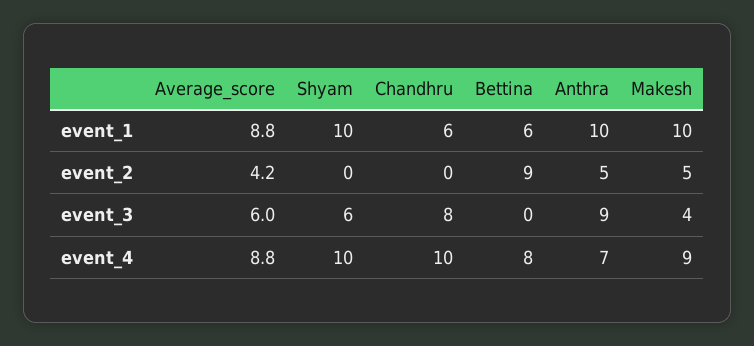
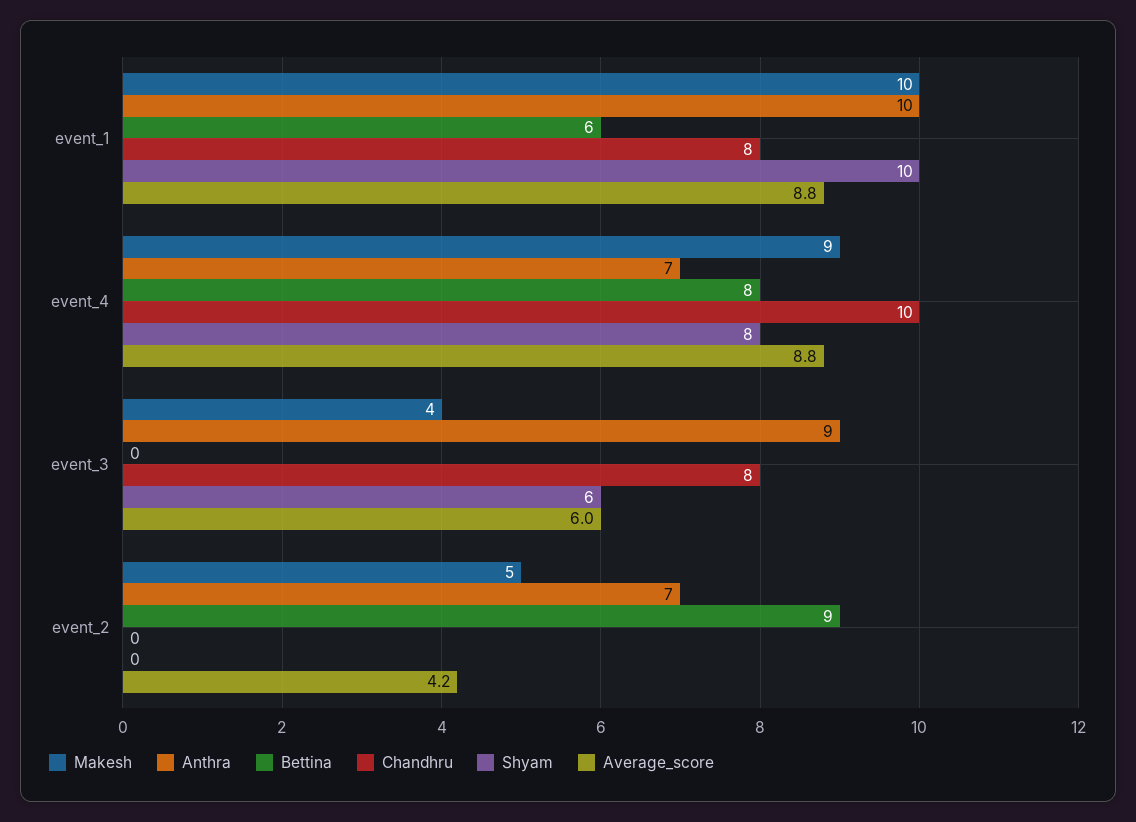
Chandhru, event_1: 6 -> 8
Anthra, event_2: 5 -> 7
Shyam, event_4: 10 -> 8

